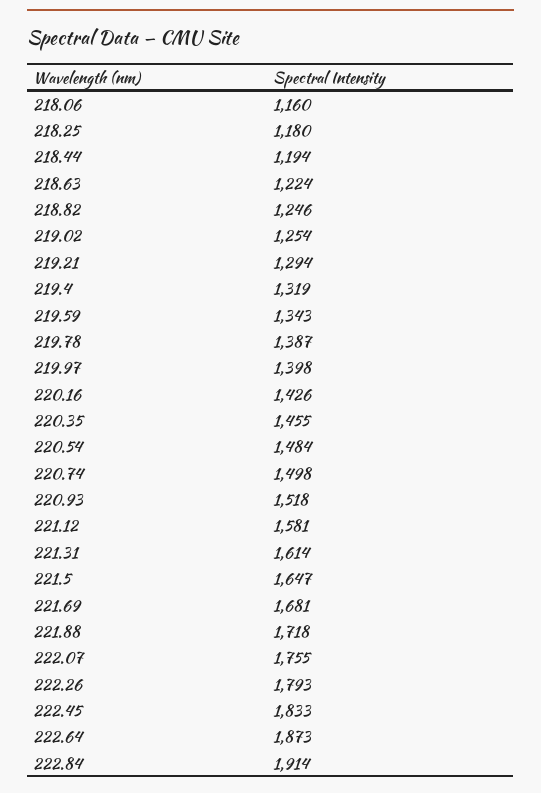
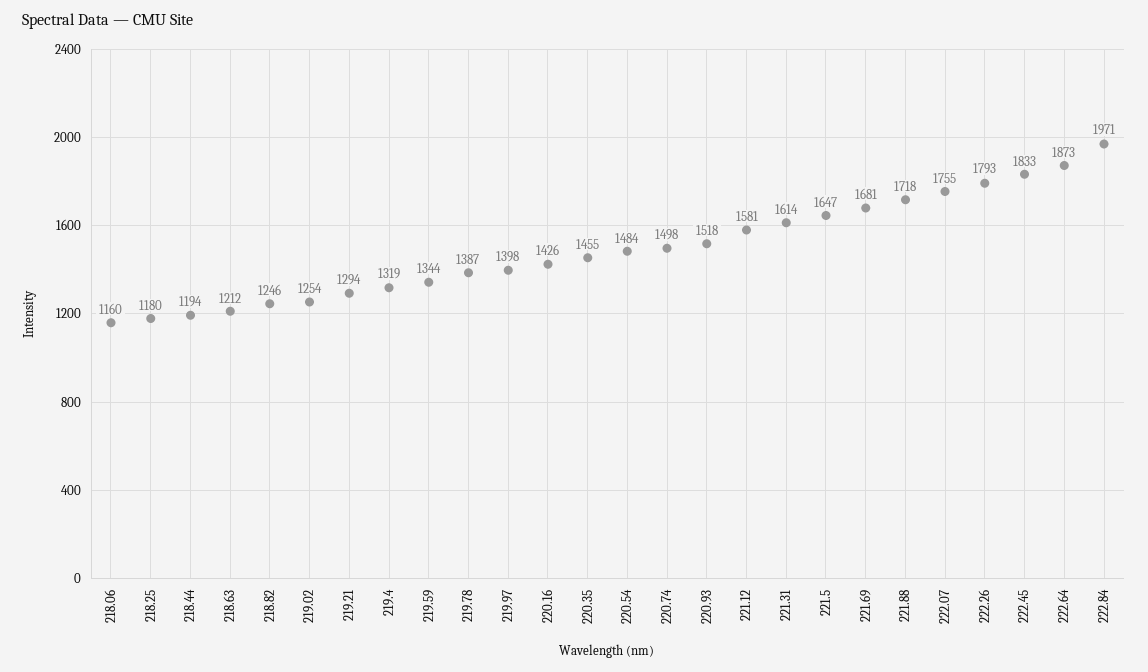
218.63: 1224 -> 1212
219.59: 1343 -> 1344
222.84: 1914 -> 1971

